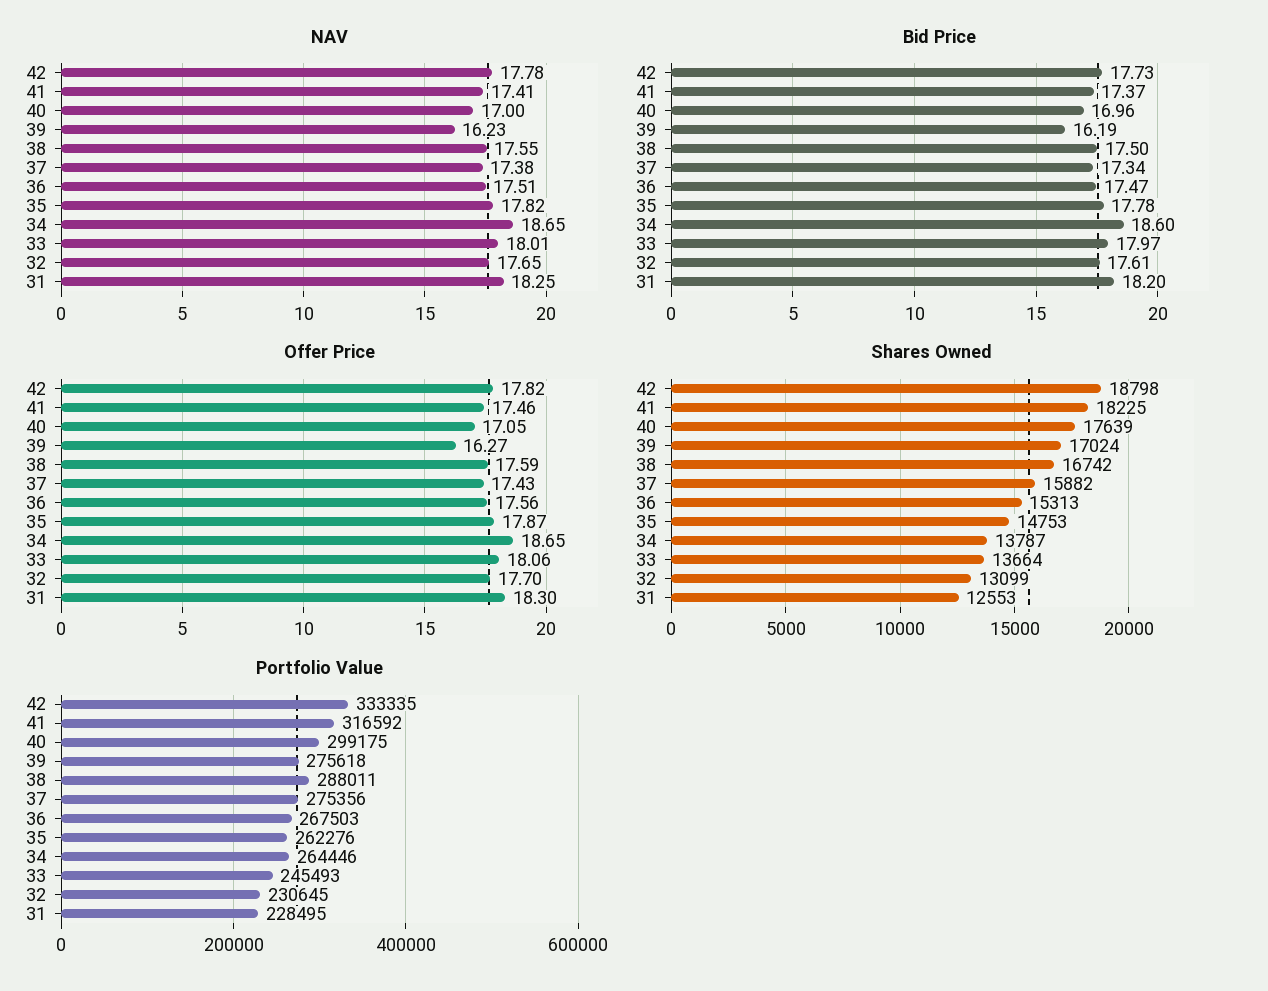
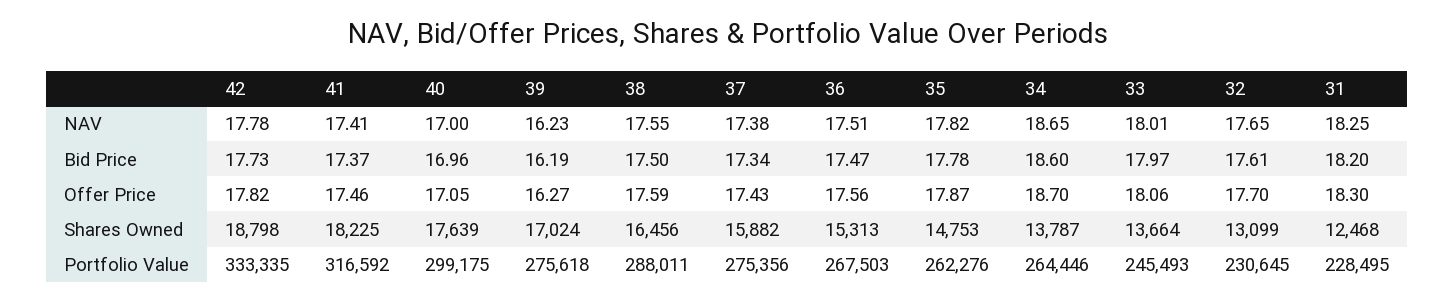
Offer Price, 34: 18.65 -> 18.7
Shares Owned, 38: 16742 -> 16456
Shares Owned, 31: 12553 -> 12468

